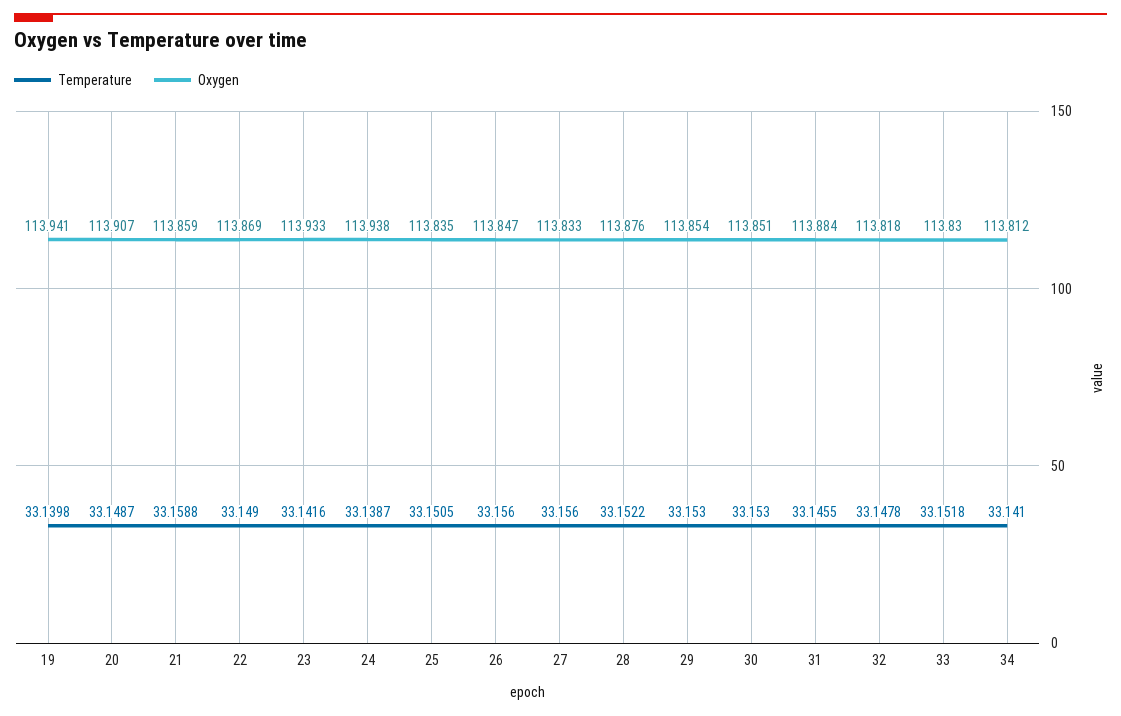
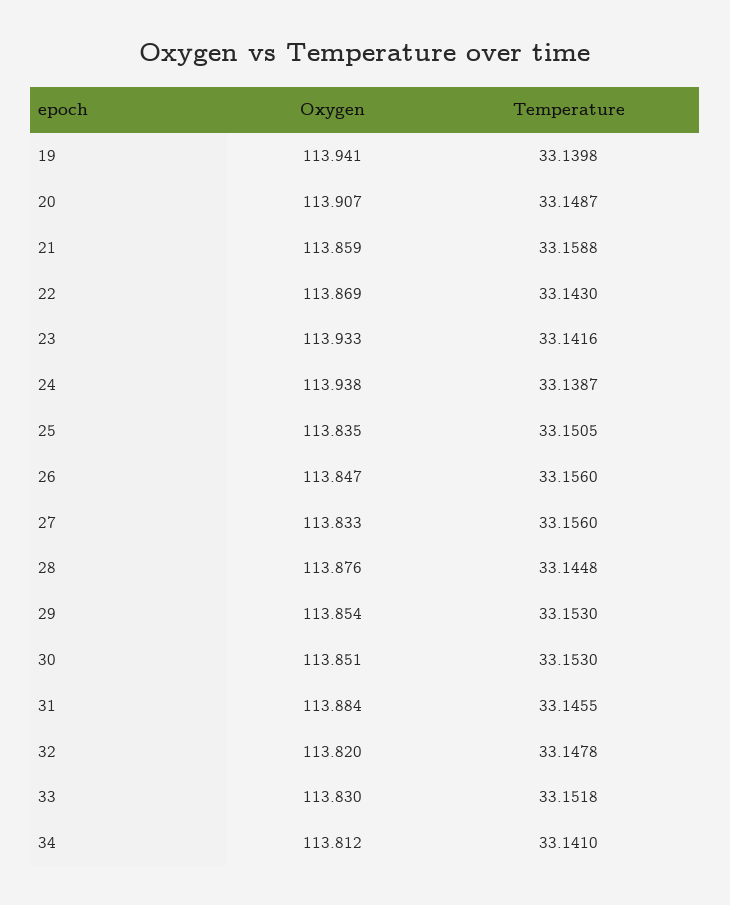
Temperature, 22: 33.149 -> 33.143
Temperature, 28: 33.1522 -> 33.1448
Oxygen, 32: 113.818 -> 113.82

